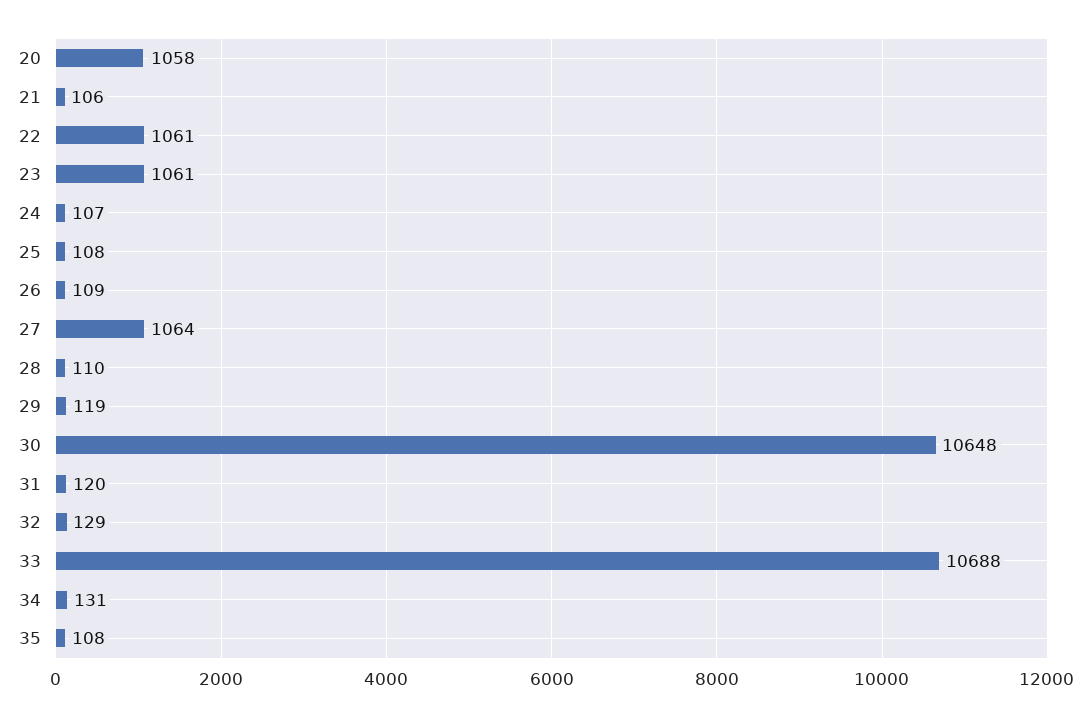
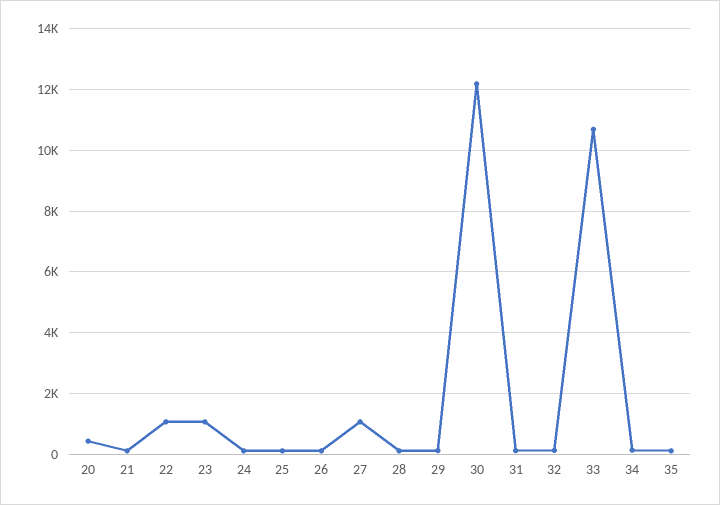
20: 1058 -> 400
30: 10648 -> 12200

